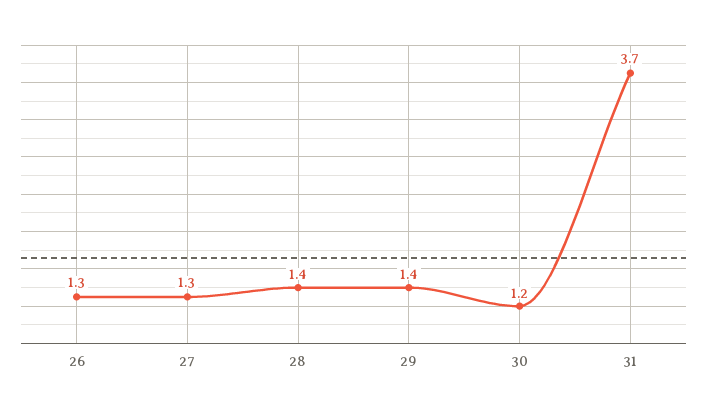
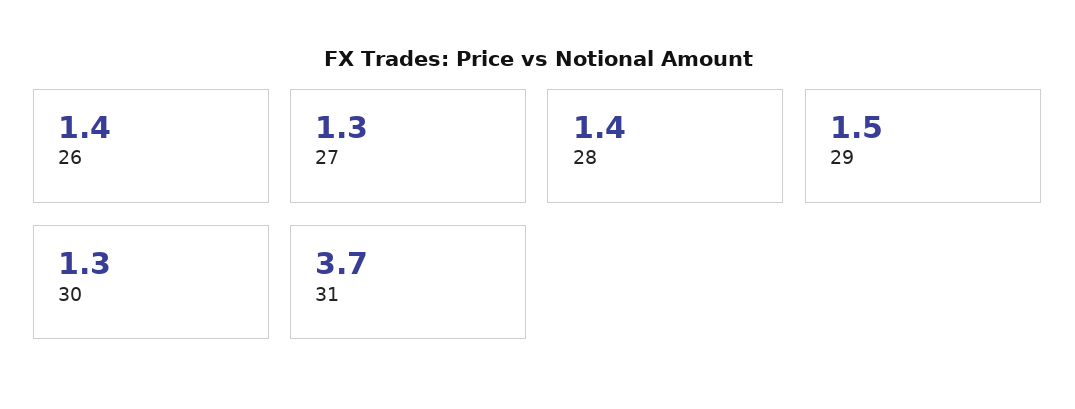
26: 1.3 -> 1.4
29: 1.4 -> 1.5
30: 1.2 -> 1.3

